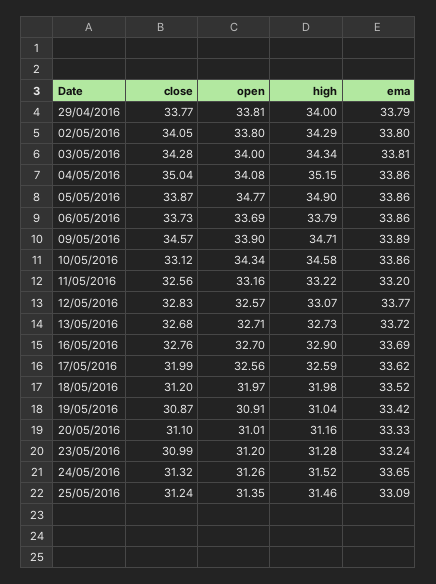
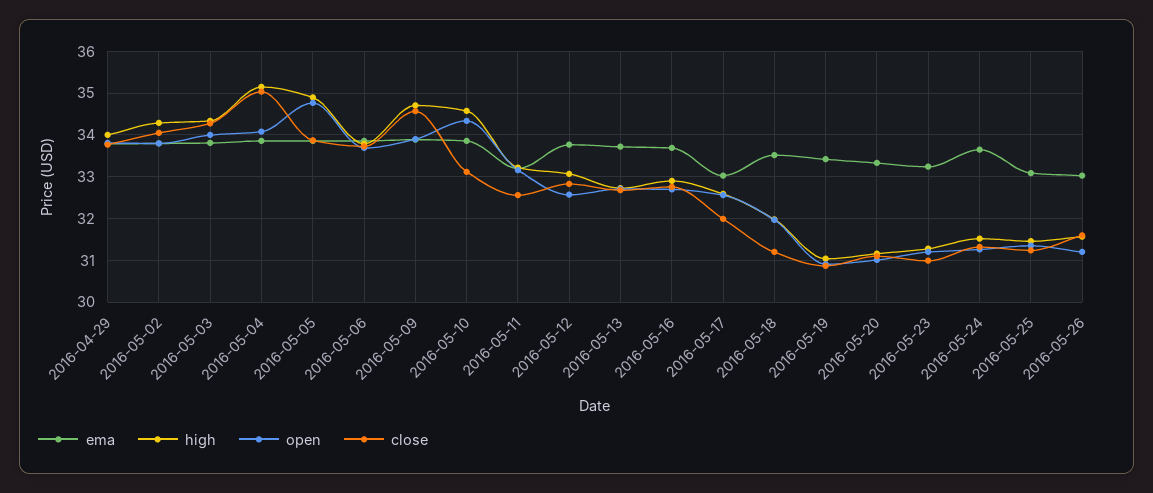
ema, 17/05/2016: 33.62 -> 33
ema, 2016-05-26: none -> 33
high, 2016-05-26: none -> 31.6
open, 2016-05-26: none -> 31.2
close, 2016-05-26: none -> 31.6

